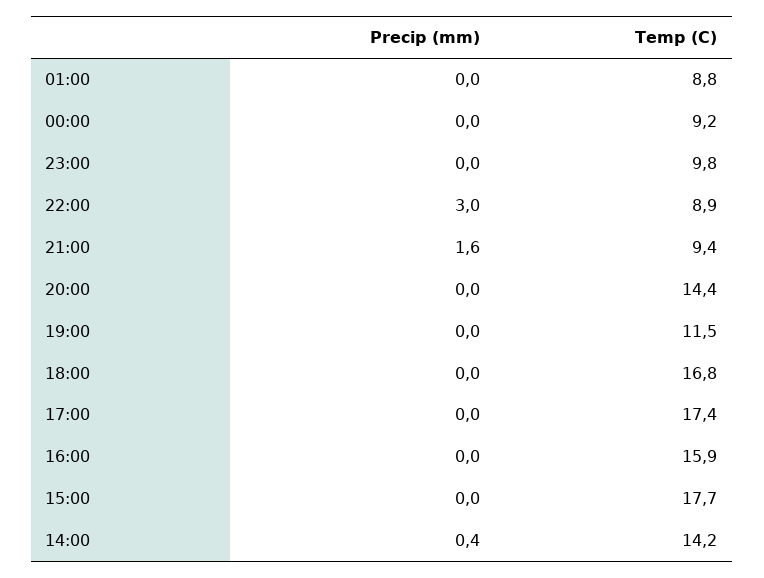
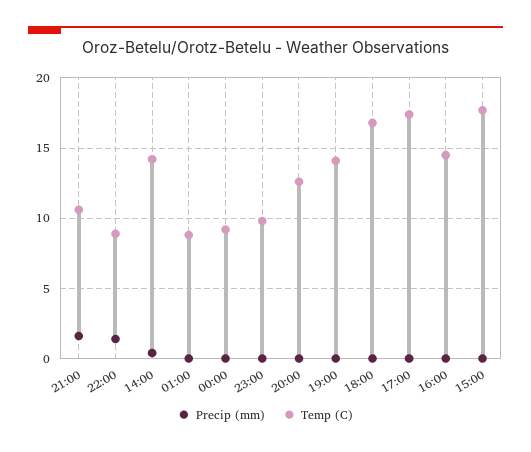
Precip (mm), 22:00: 3 -> 1.5
Temp (C), 21:00: 9.4 -> 10.5
Temp (C), 20:00: 14.4 -> 12.5
Temp (C), 19:00: 11.5 -> 14
Temp (C), 16:00: 15.9 -> 14.5

